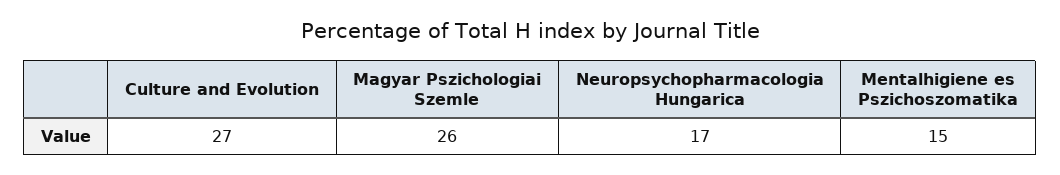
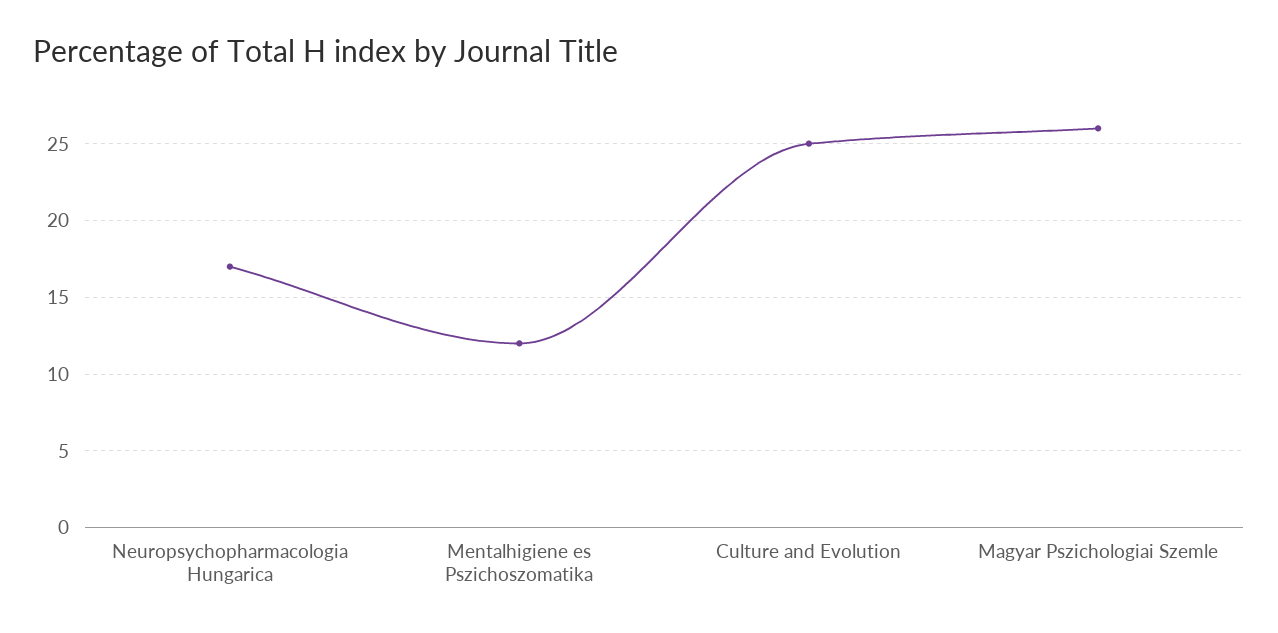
Culture and Evolution: 27 -> 25
Mentalhigiene es Pszichoszomatika: 15 -> 12

